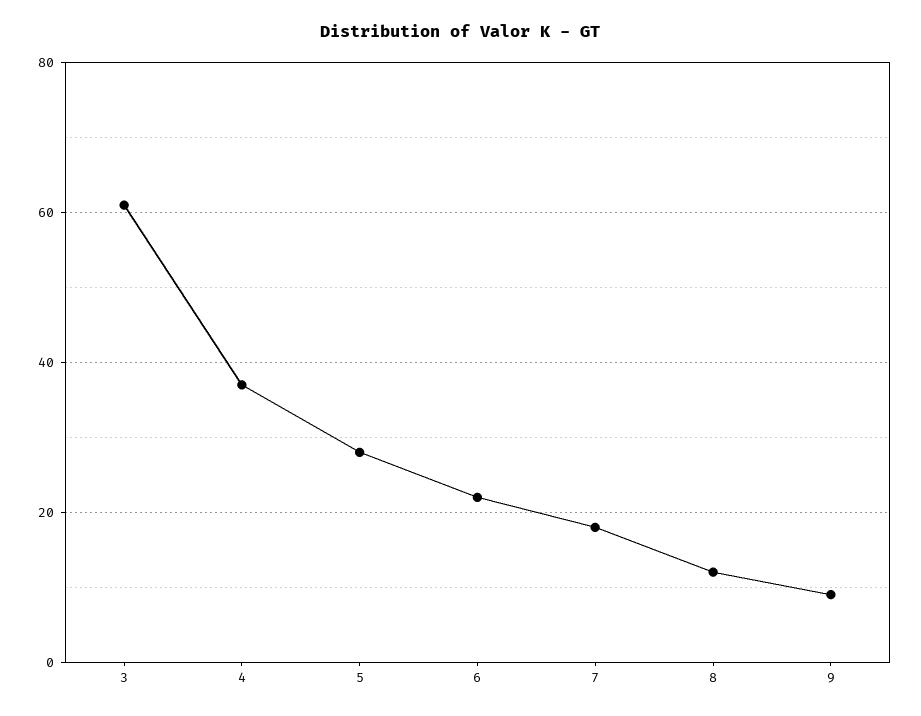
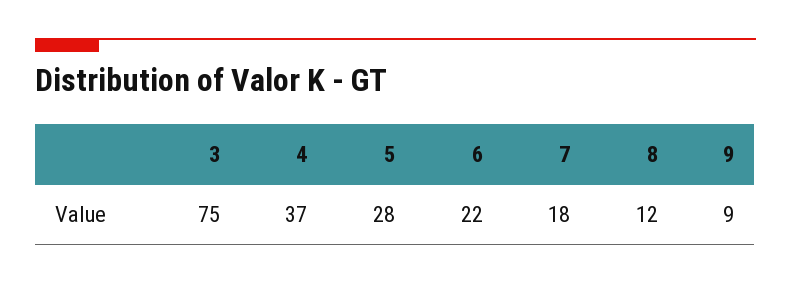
3: 60 -> 75

